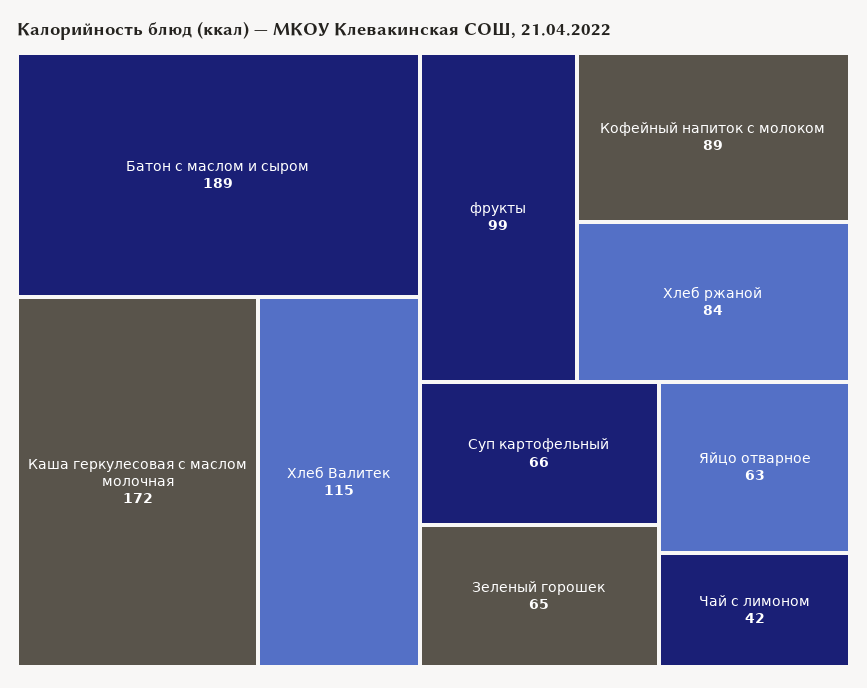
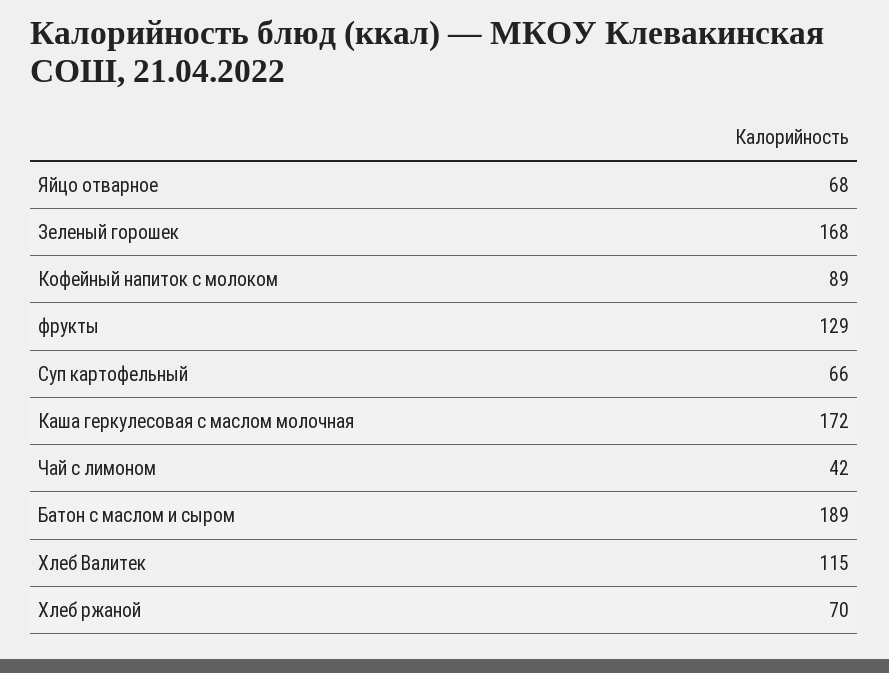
фрукты: 99 -> 129
Хлеб ржаной: 84 -> 70
Зеленый горошек: 65 -> 168
Яйцо отварное: 63 -> 68

